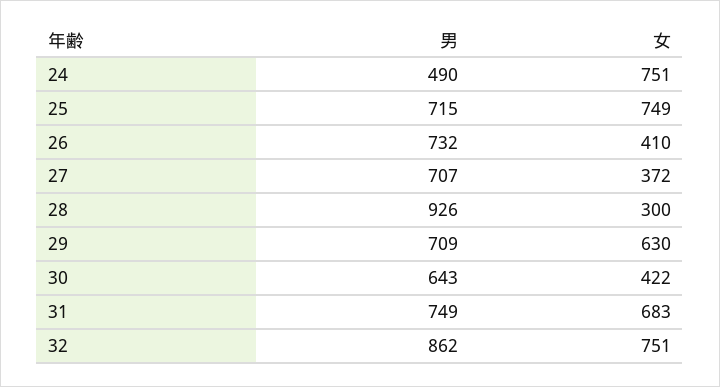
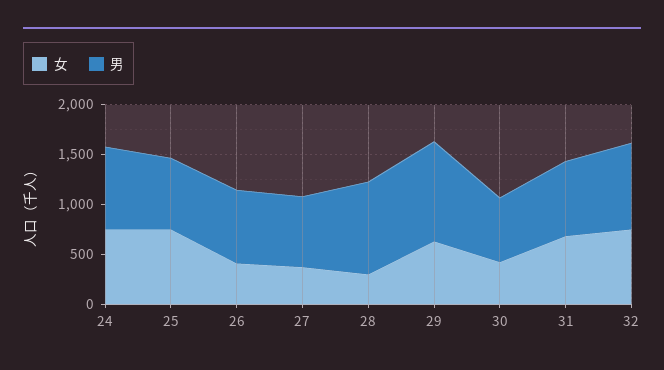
男, 24: 490 -> 800
男, 29: 709 -> 1000

